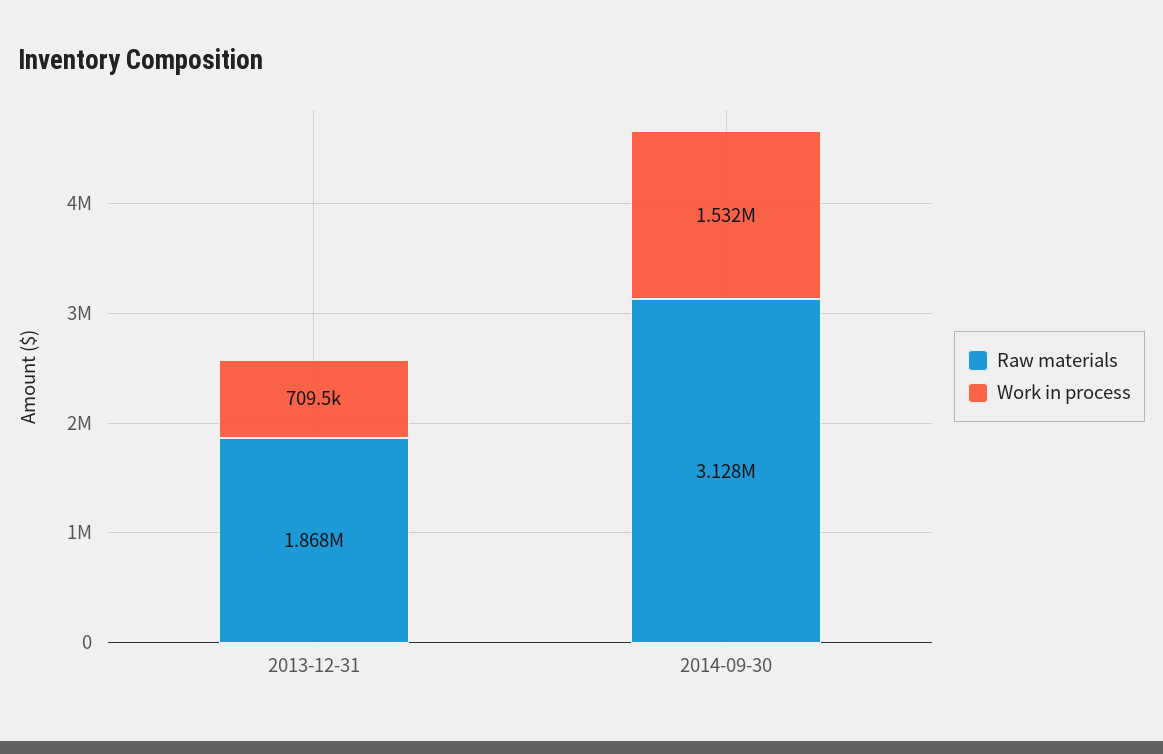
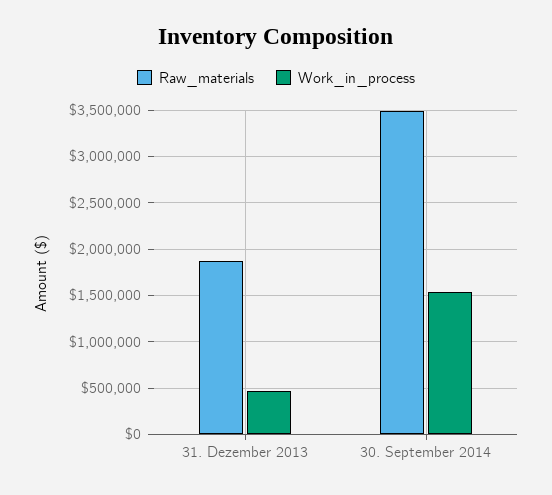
Work in process, 2013-12-31: 709500 -> 500000
Raw materials, 2014-09-30: 3128000 -> 3500000

